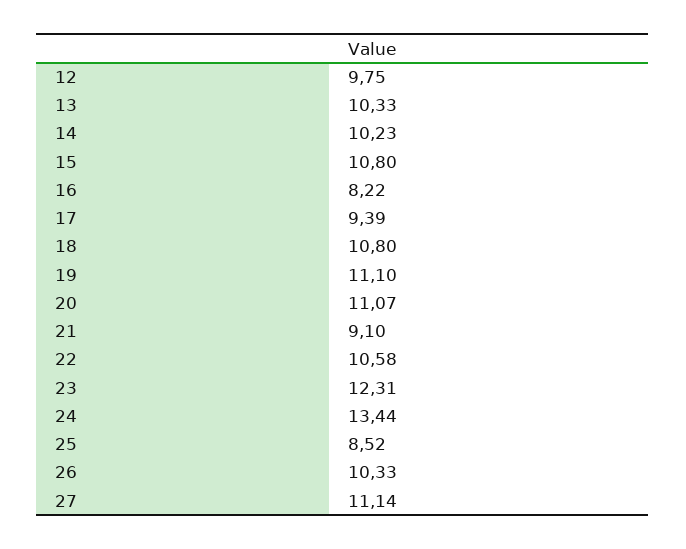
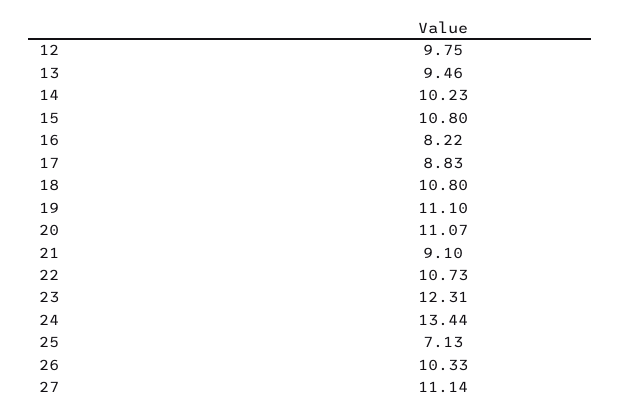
13: 10.33 -> 9.46
17: 9.39 -> 8.83
22: 10.58 -> 10.73
25: 8.52 -> 7.13

